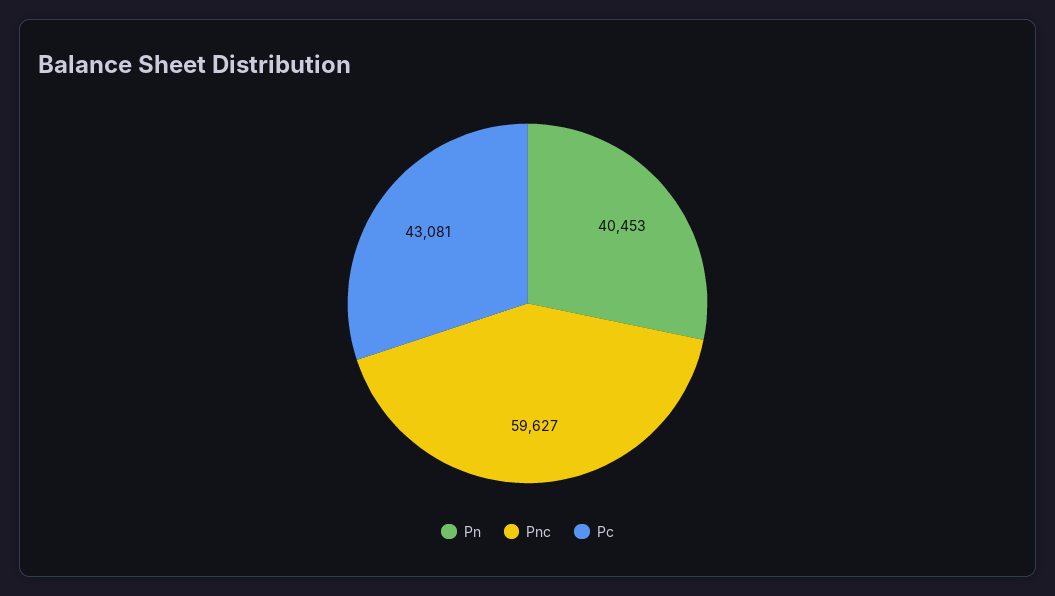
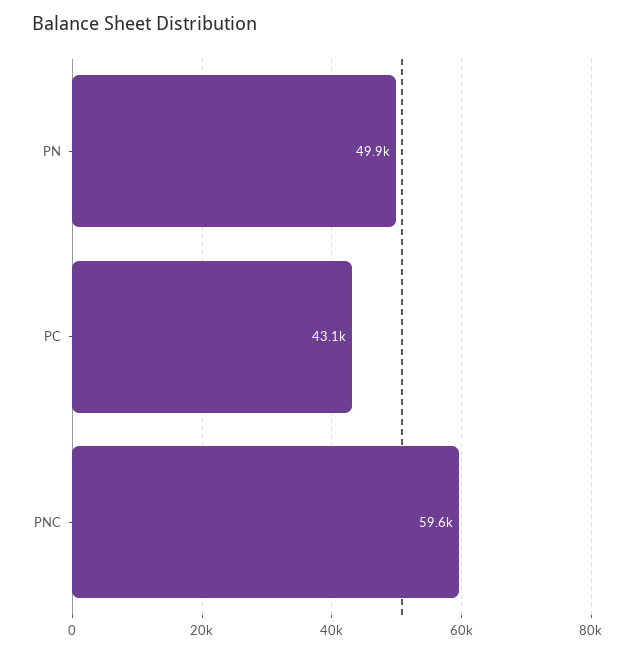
Pn: 40453 -> 49900

